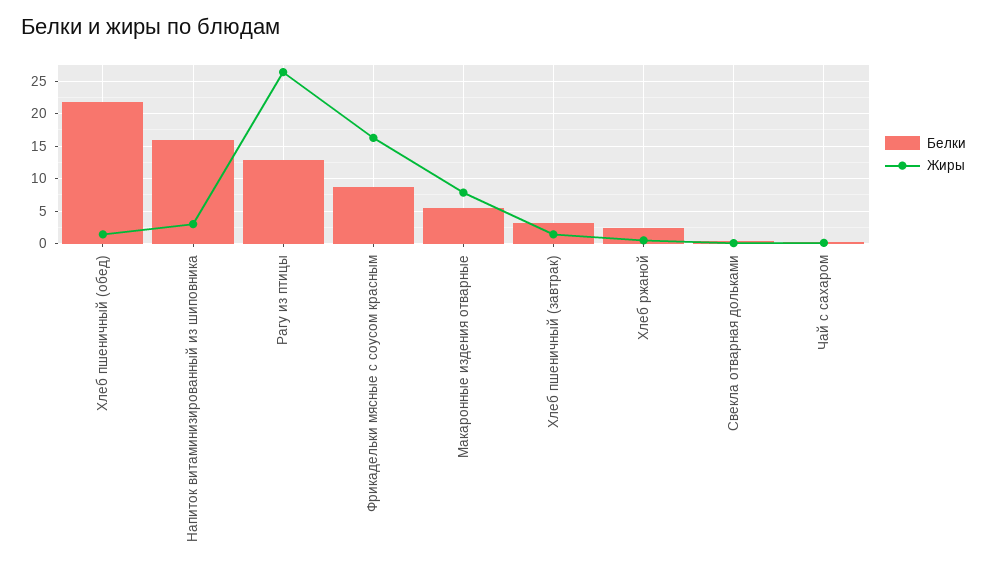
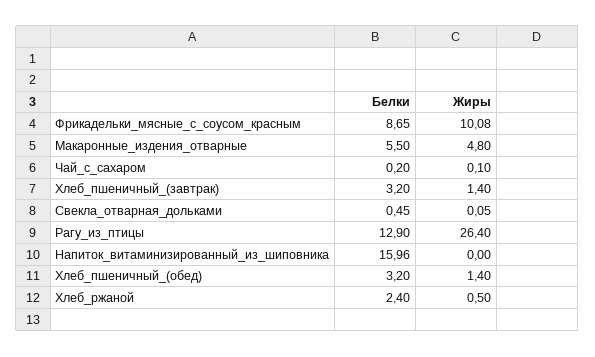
Белки, Хлеб пшеничный (обед): 22 -> 3.2
Жиры, Напиток витаминизированный из шиповника: 3 -> 0
Жиры, Фрикадельки мясные с соусом красным: 16 -> 10.08
Жиры, Макаронные издения отварные: 8 -> 4.8

